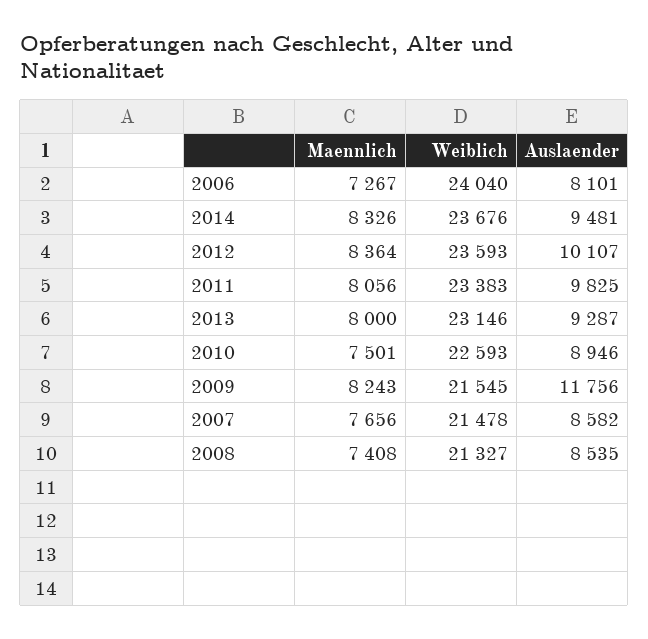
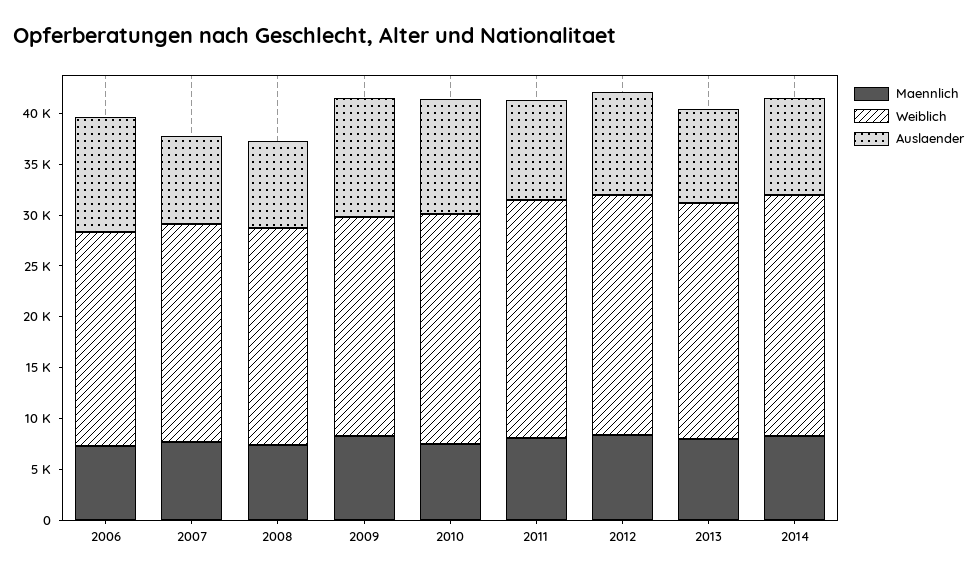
Weiblich, 2006: 24040 -> 21000
Auslaender, 2006: 8101 -> 11000
Auslaender, 2010: 8946 -> 11000

